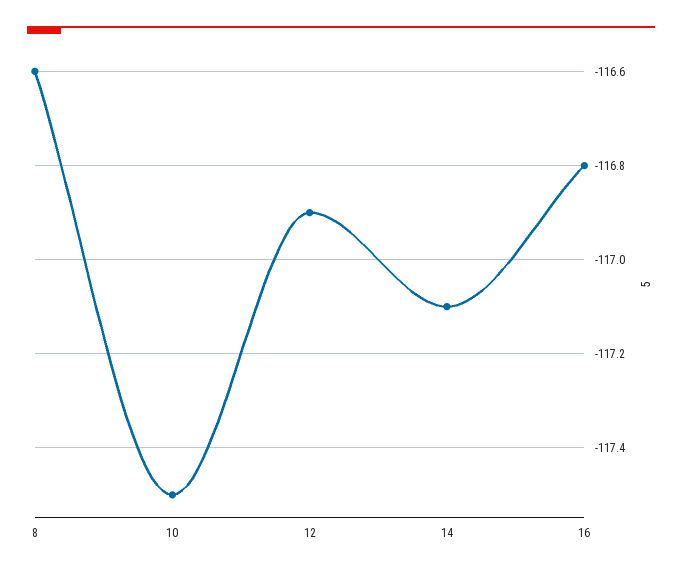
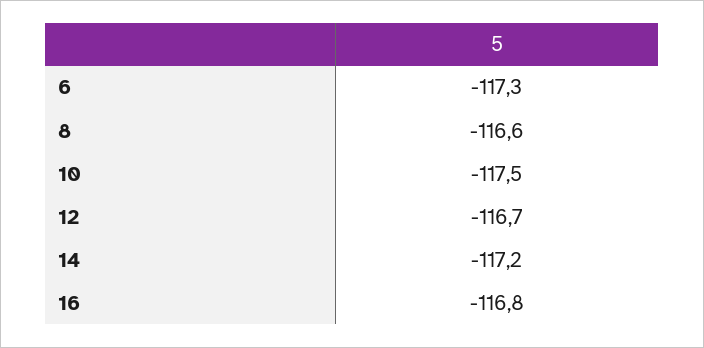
12: -116.9 -> -116.7
14: -117.1 -> -117.2
6: none -> -117.3

